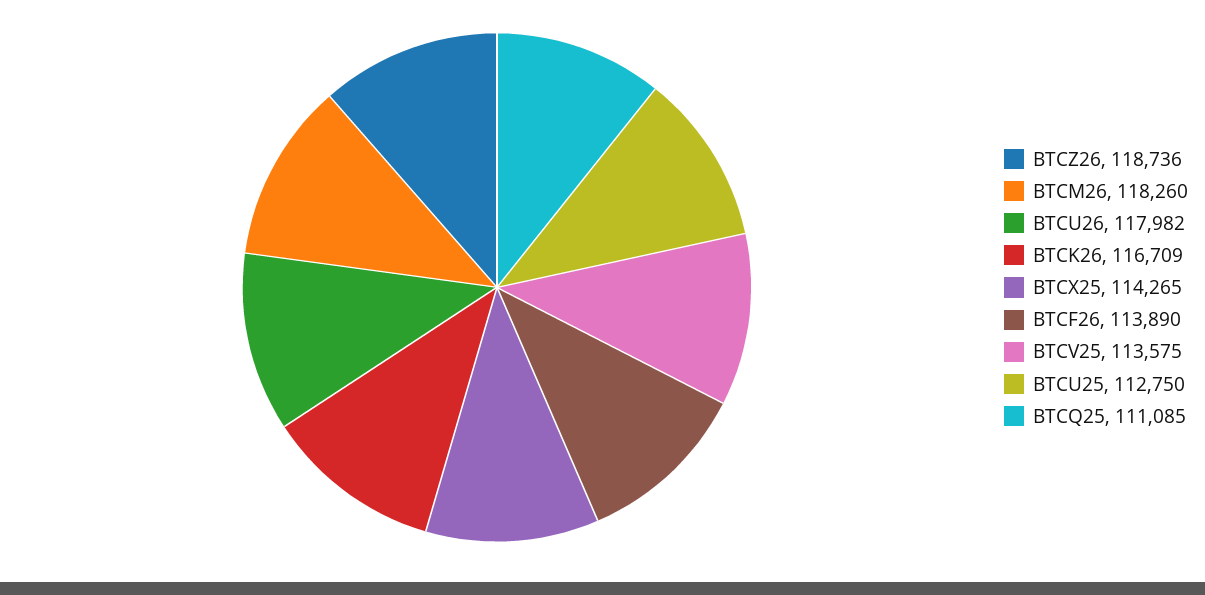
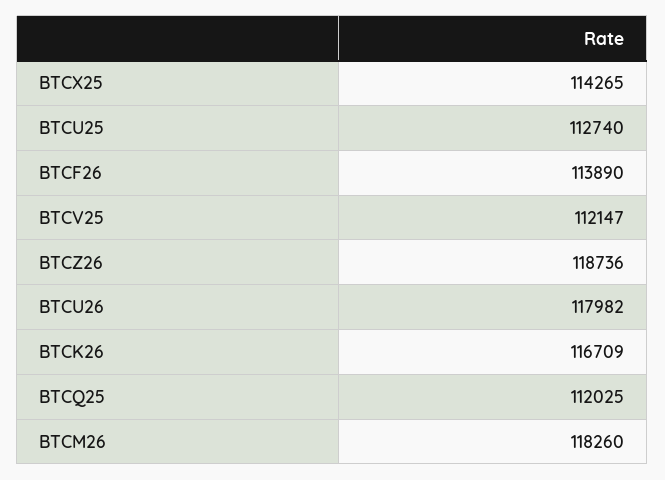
BTCV25: 113575 -> 112147
BTCU25: 112750 -> 112740
BTCQ25: 111085 -> 112025

